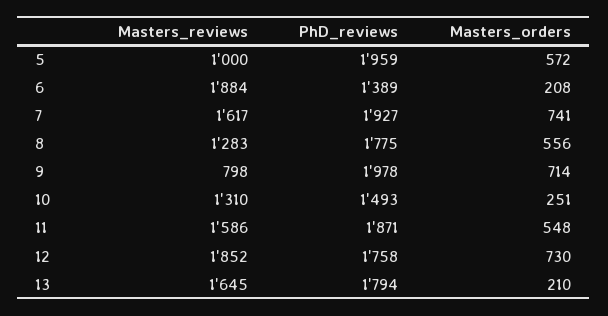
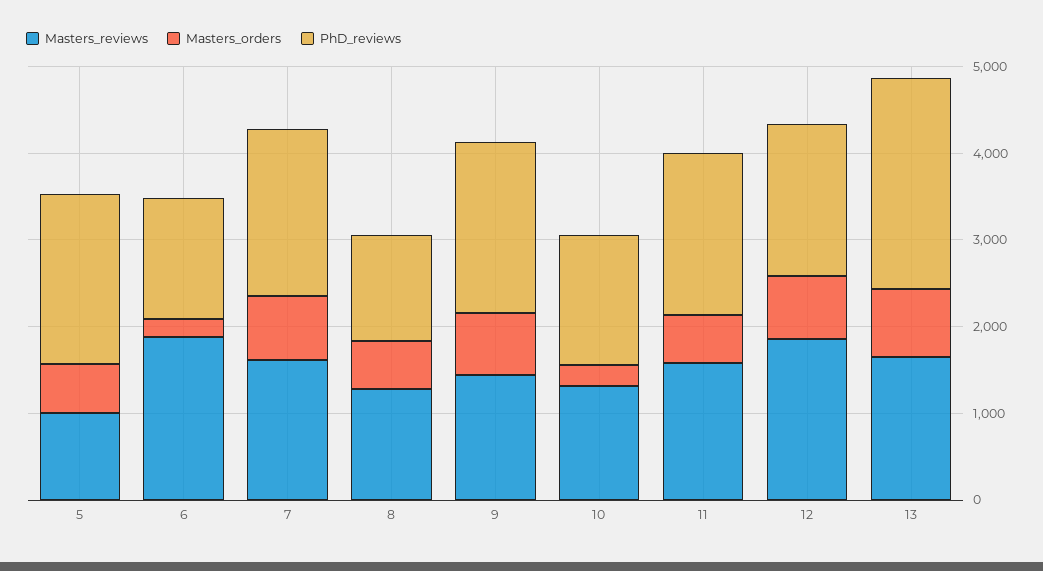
PhD_reviews, 8: 1775 -> 1200
Masters_reviews, 9: 798 -> 1400
PhD_reviews, 13: 1794 -> 2400
Masters_orders, 13: 210 -> 800

